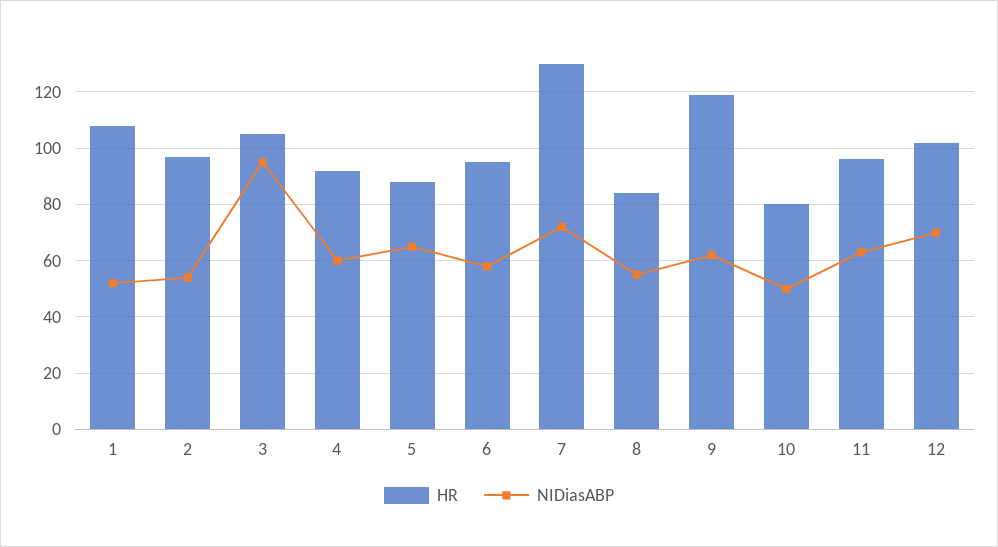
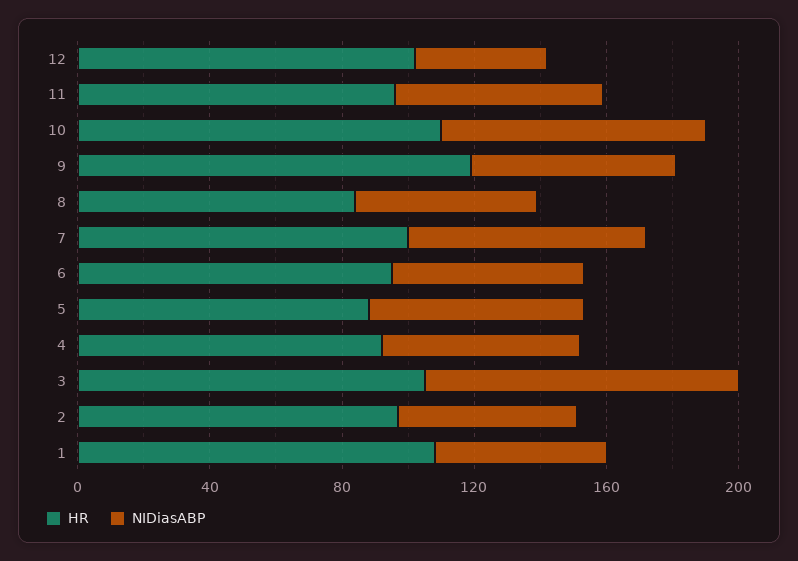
HR, 7: 130 -> 100
HR, 10: 80 -> 110
NIDiasABP, 10: 50 -> 80
NIDiasABP, 12: 70 -> 40

